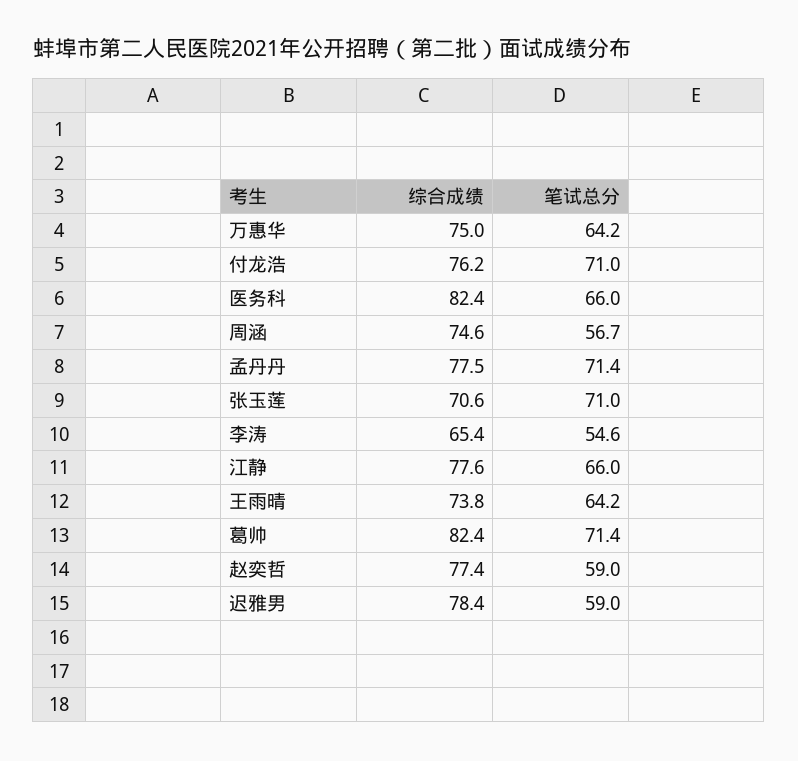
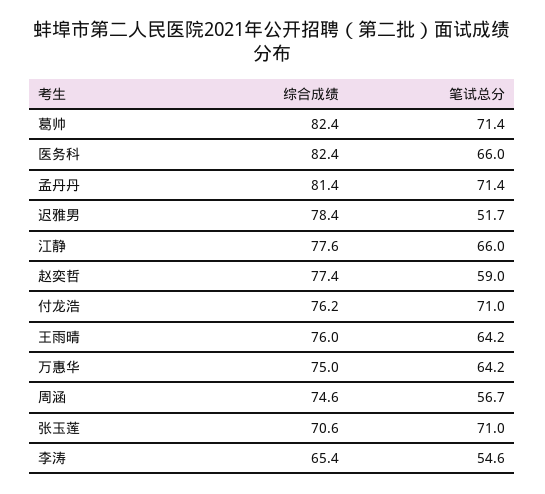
综合成绩, 孟丹丹: 77.5 -> 81.4
综合成绩, 王雨晴: 73.8 -> 76
笔试总分, 迟雅男: 59 -> 51.7

